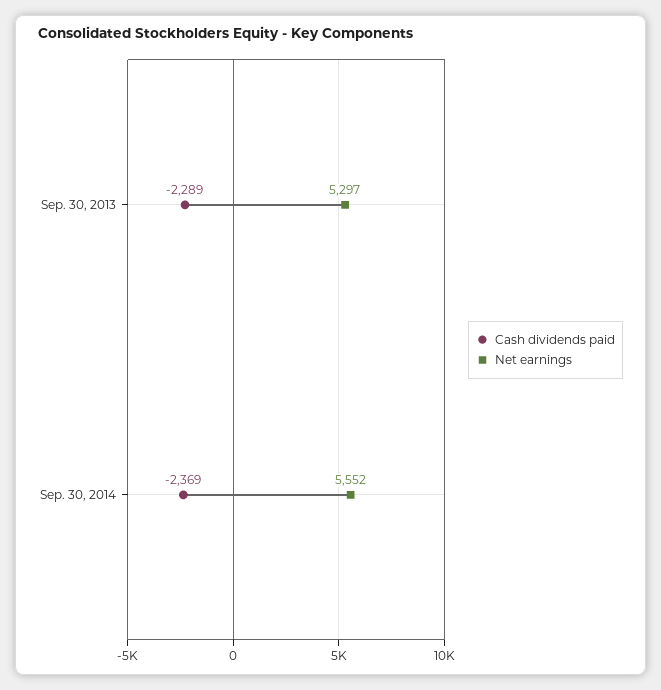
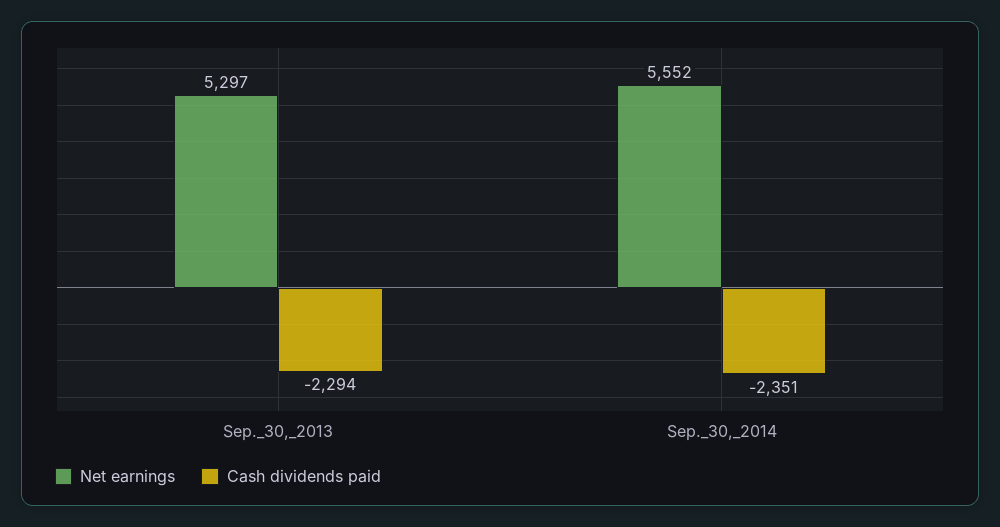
Cash dividends paid, Sep. 30, 2013: -2289 -> -2294
Cash dividends paid, Sep. 30, 2014: -2369 -> -2351

